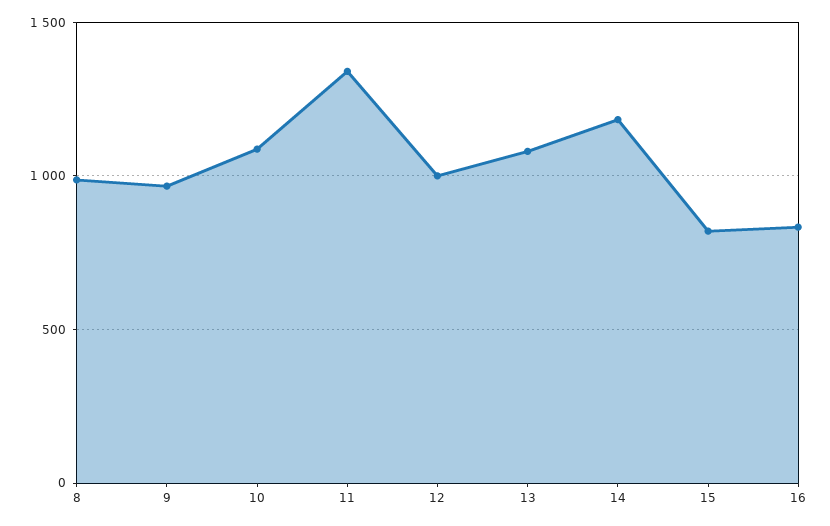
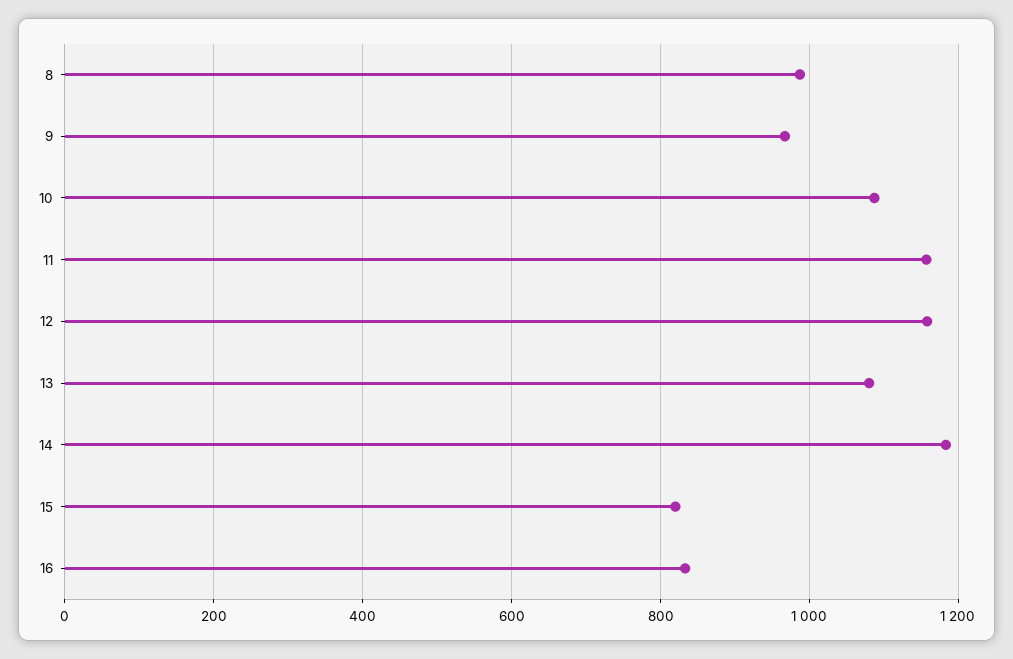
11: 1350 -> 1160
12: 1000 -> 1160

